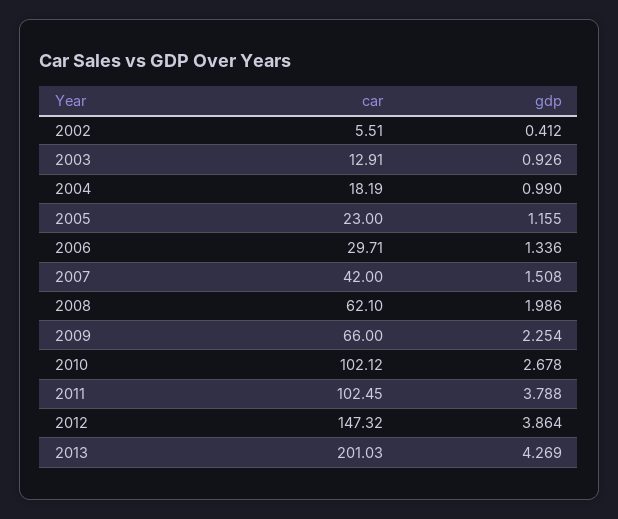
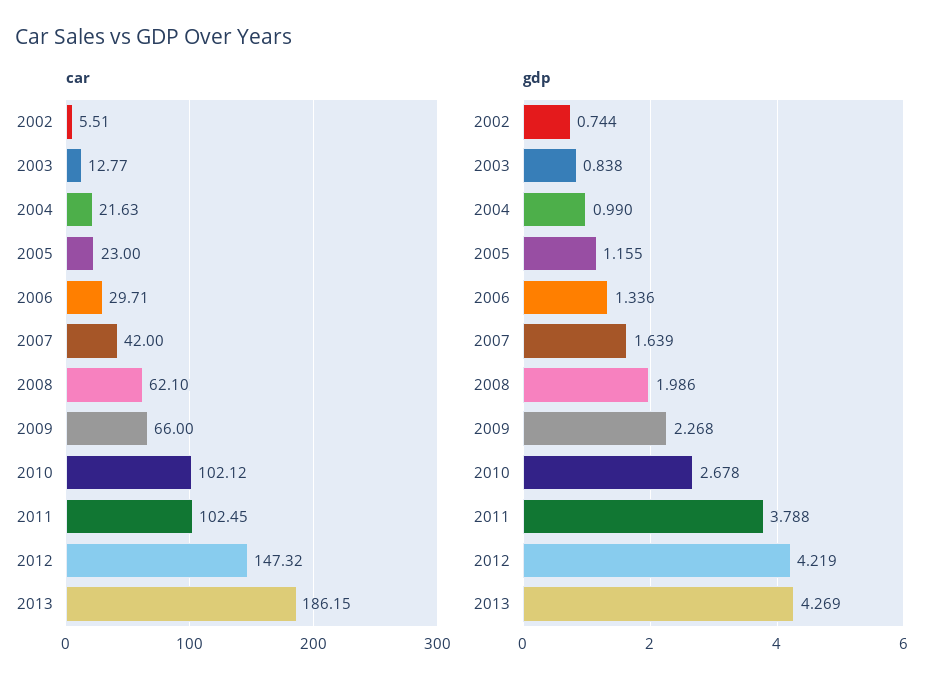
gdp, 2002: 0.412 -> 0.744
car, 2003: 12.91 -> 12.77
gdp, 2003: 0.926 -> 0.838
car, 2004: 18.19 -> 21.63
gdp, 2007: 1.508 -> 1.639
gdp, 2009: 2.254 -> 2.268
gdp, 2012: 3.864 -> 4.219
car, 2013: 201.03 -> 186.15

